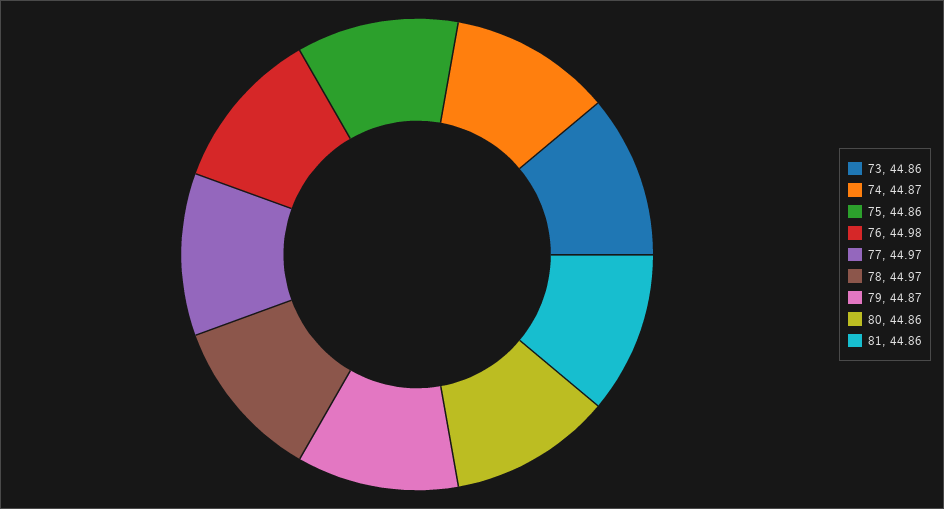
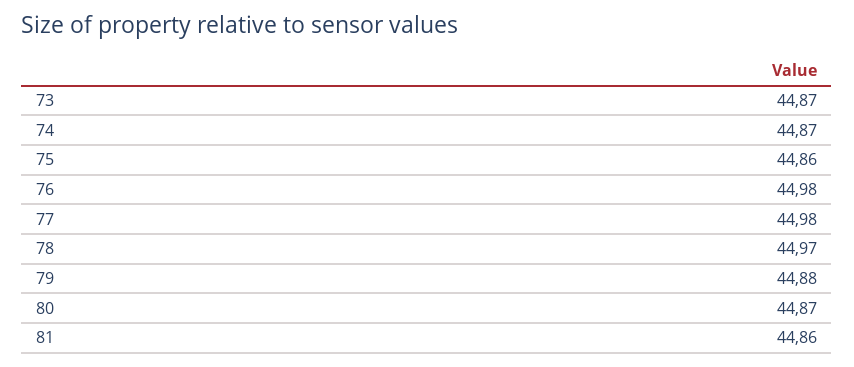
73: 44.86 -> 44.87
77: 44.97 -> 44.98
79: 44.87 -> 44.88
80: 44.86 -> 44.87

